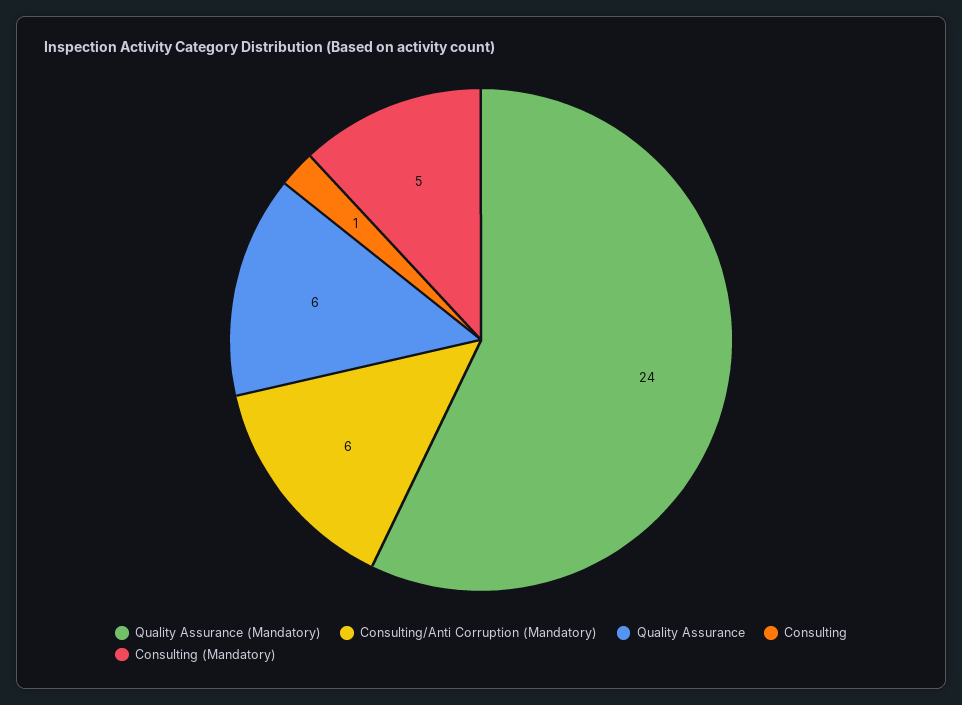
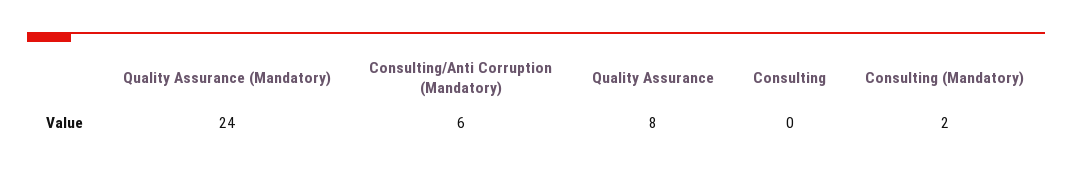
Quality Assurance: 6 -> 8
Consulting: 1 -> 0
Consulting (Mandatory): 5 -> 2

